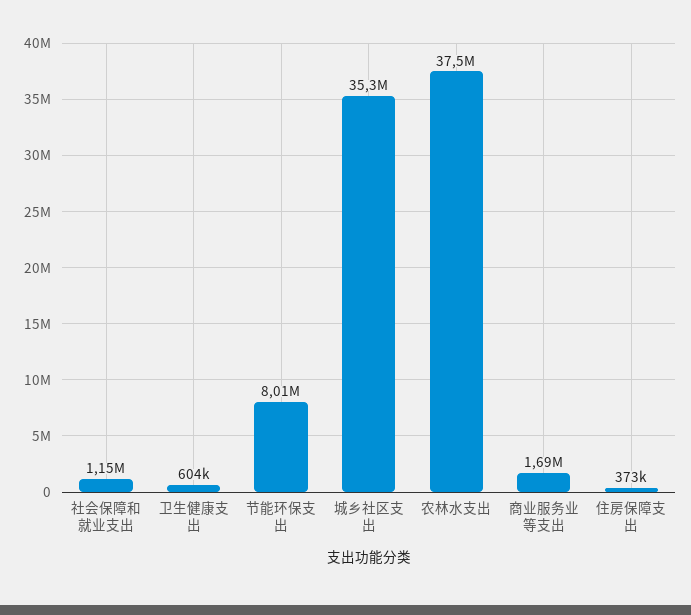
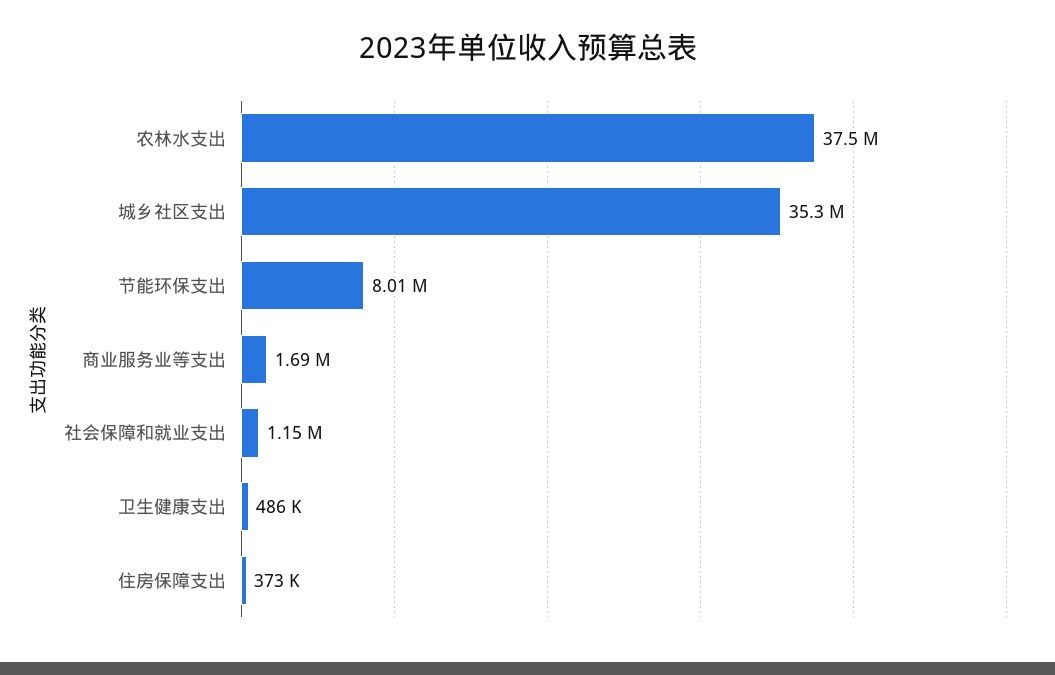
卫生健康支出: 604000 -> 486000

